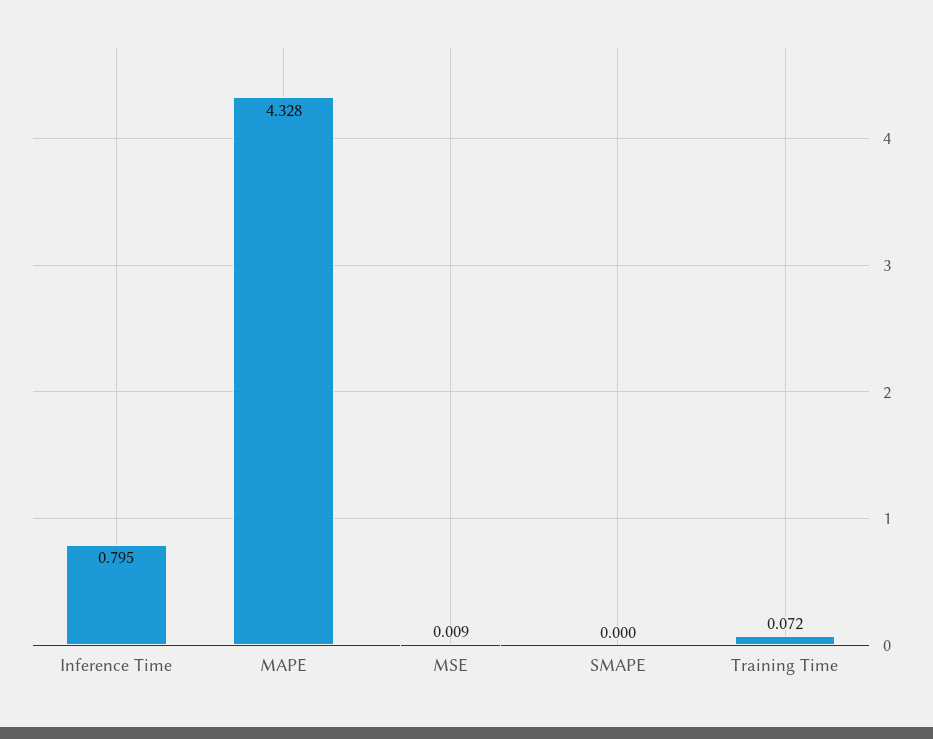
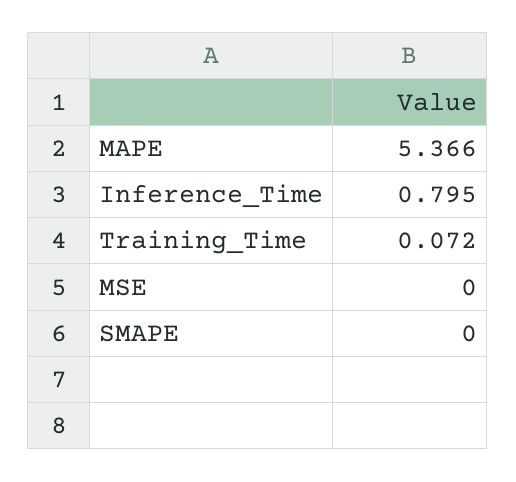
MAPE: 4.328 -> 5.366
MSE: 0.009 -> 0

